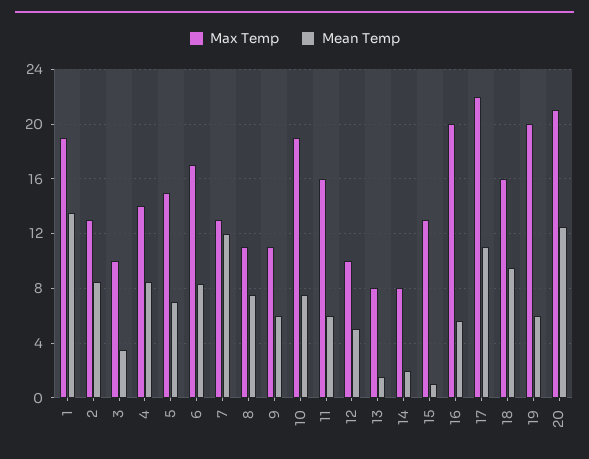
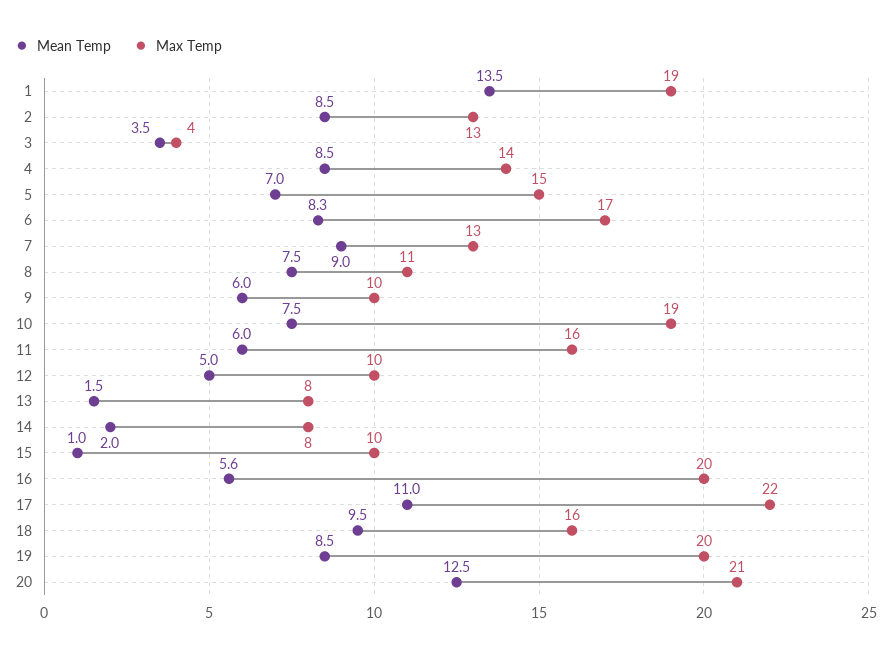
Max Temp, 3: 10 -> 4
Mean Temp, 7: 12 -> 9
Max Temp, 9: 11 -> 10
Max Temp, 15: 13 -> 10
Mean Temp, 19: 6 -> 8.5

